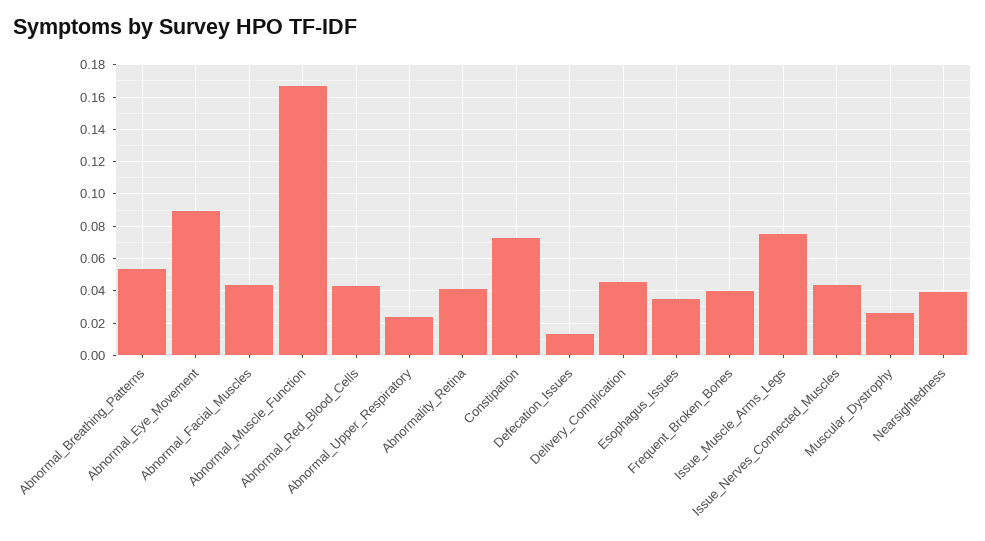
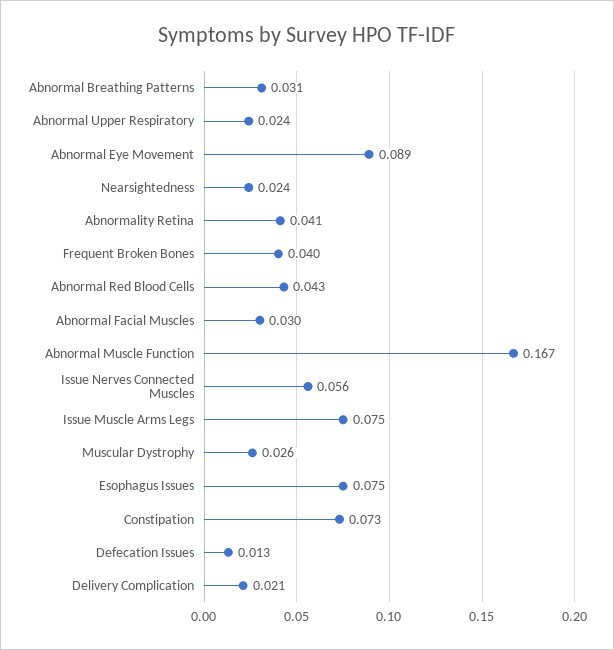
Abnormal_Breathing_Patterns: 0.055 -> 0.031
Abnormal_Facial_Muscles: 0.045 -> 0.03
Delivery_Complication: 0.045 -> 0.021
Esophagus_Issues: 0.035 -> 0.075
Issue_Nerves_Connected_Muscles: 0.045 -> 0.056
Nearsightedness: 0.04 -> 0.024

